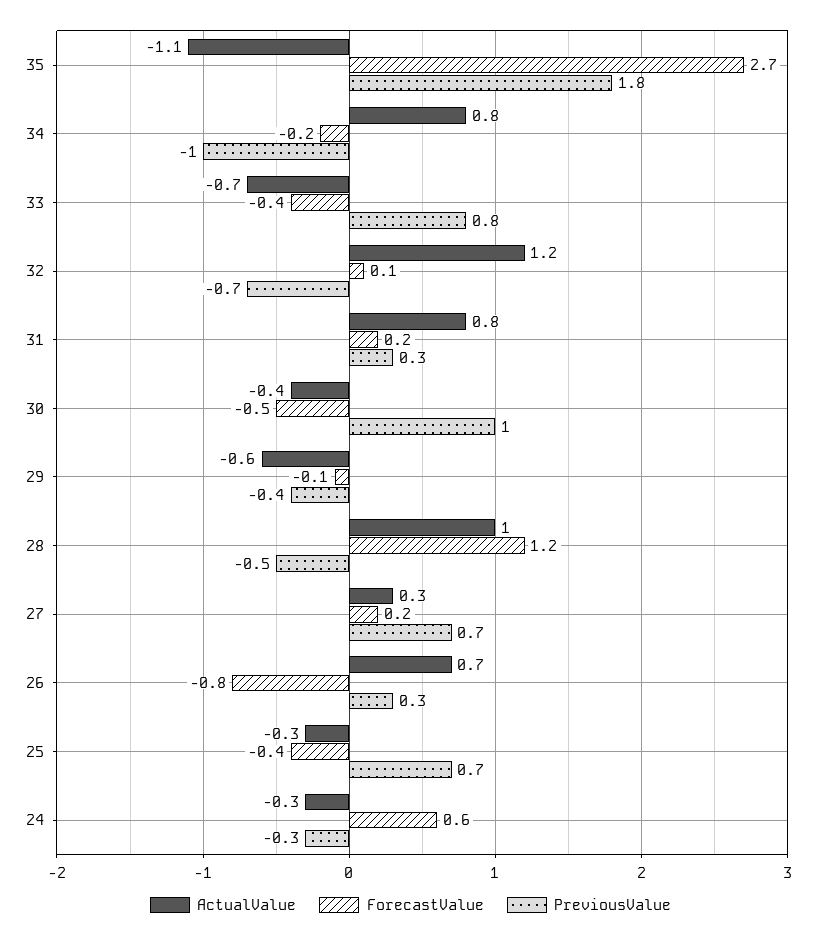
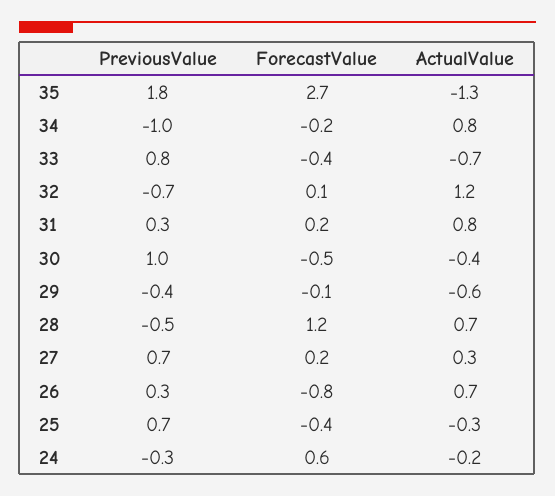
ActualValue, 35: -1.1 -> -1.3
ActualValue, 28: 1 -> 0.7
ActualValue, 24: -0.3 -> -0.2

